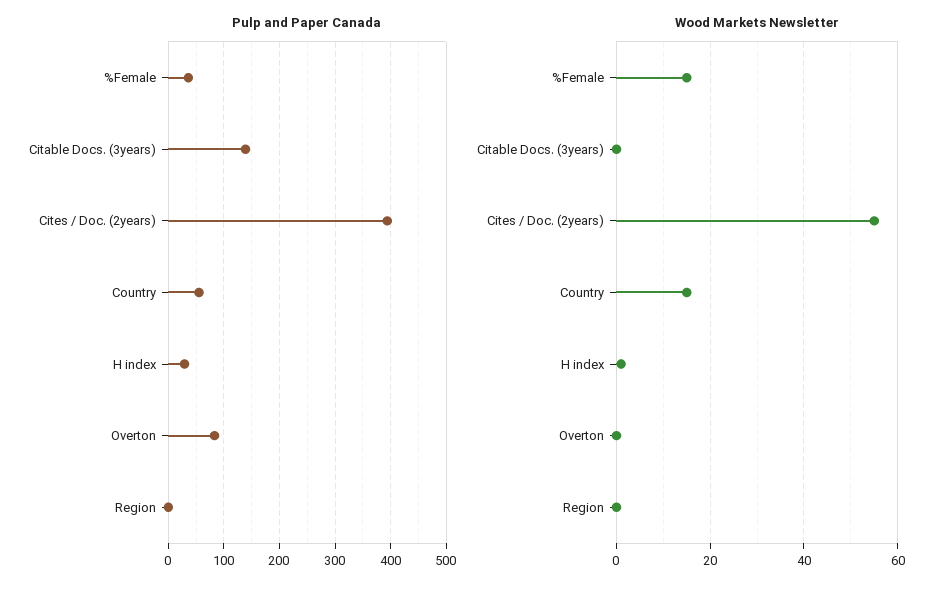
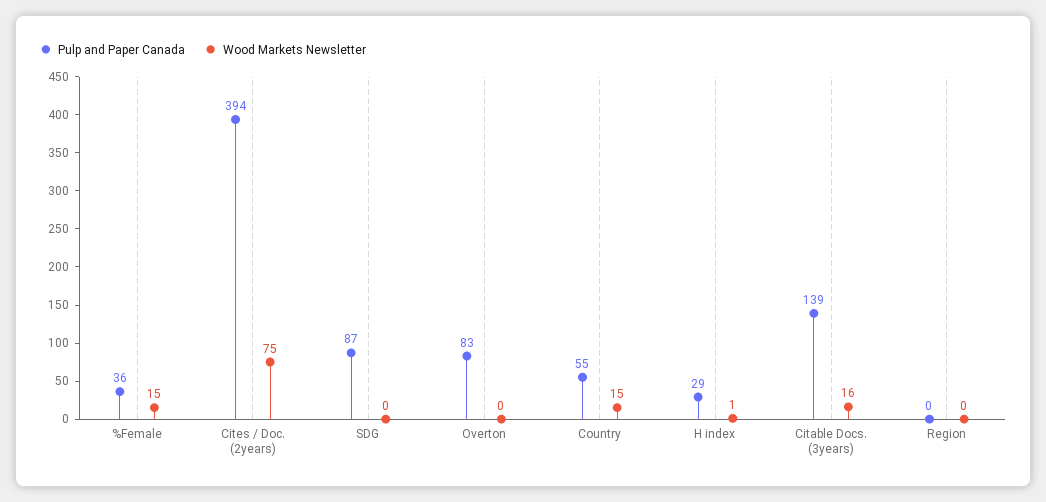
Wood Markets Newsletter, Citable Docs. (3years): 0 -> 16
Wood Markets Newsletter, Cites / Doc. (2years): 55 -> 75
Pulp and Paper Canada, SDG: none -> 87
Wood Markets Newsletter, SDG: none -> 0

